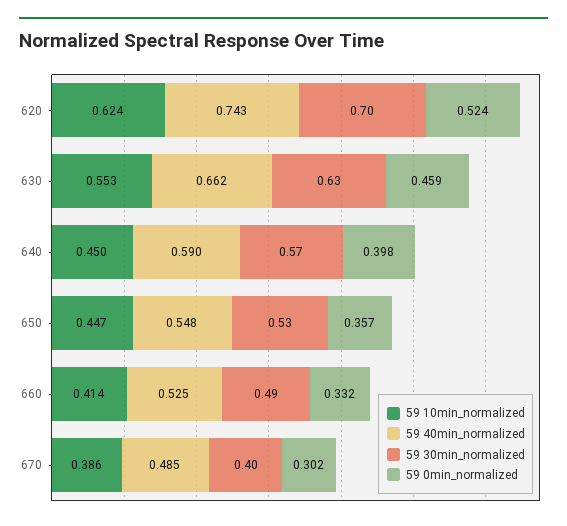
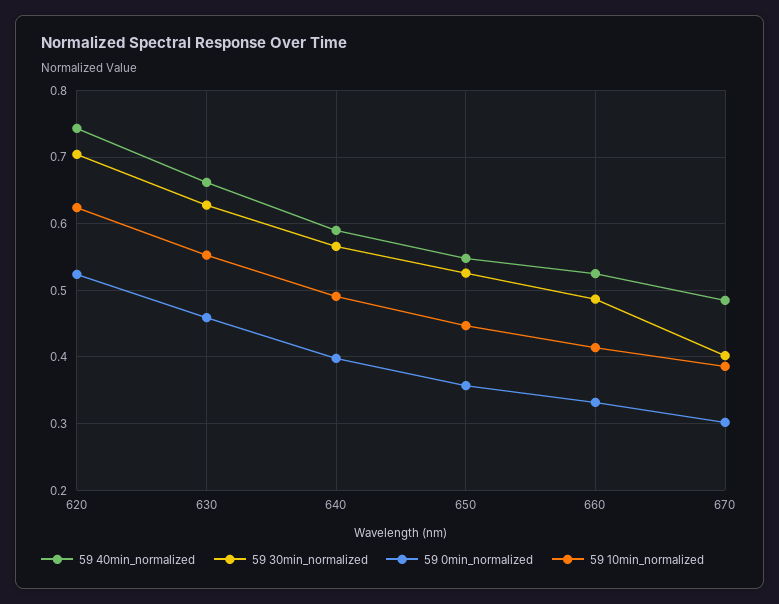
59 10min_normalized, 640: 0.45 -> 0.49

